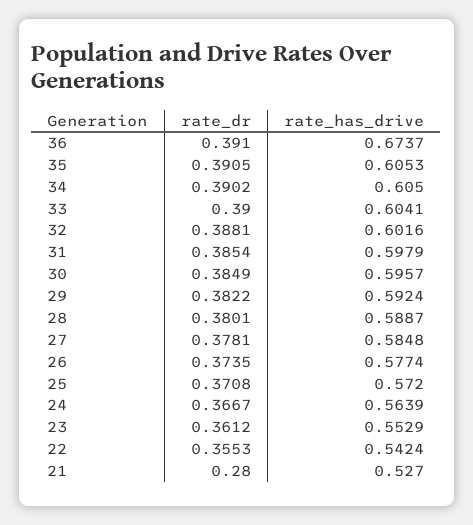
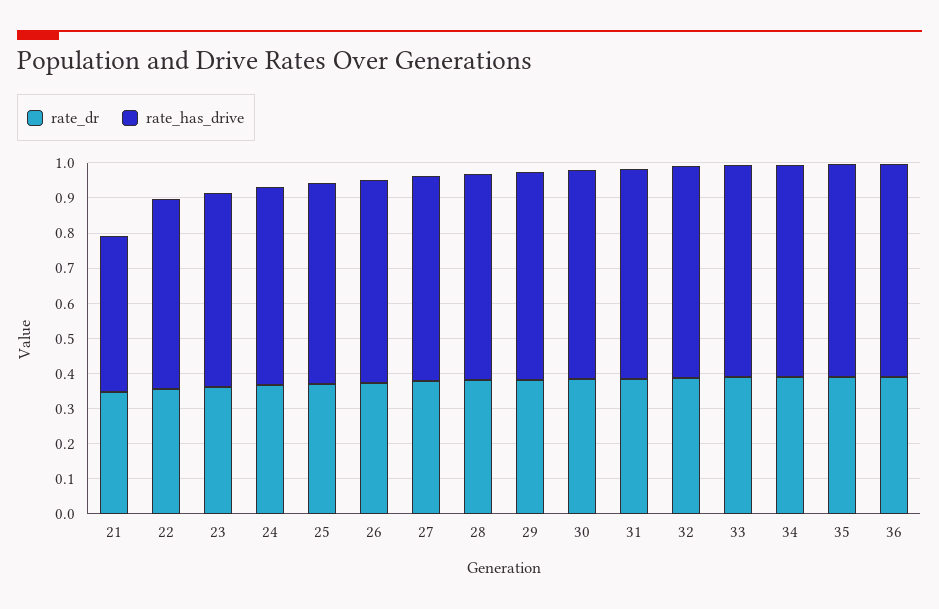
rate_has_drive, 36: 0.6737 -> 0.6
rate_dr, 21: 0.28 -> 0.35
rate_has_drive, 21: 0.527 -> 0.45

